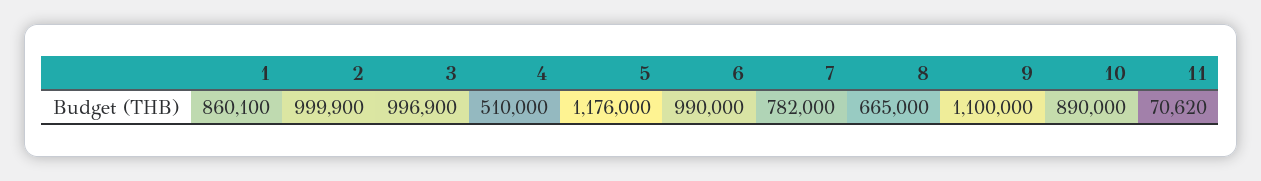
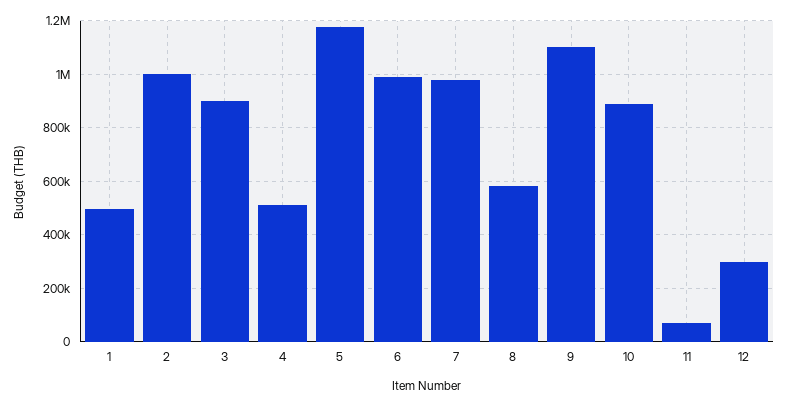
1: 860100 -> 500000
3: 996900 -> 900000
7: 782000 -> 975000
8: 665000 -> 575000
12: none -> 300000

